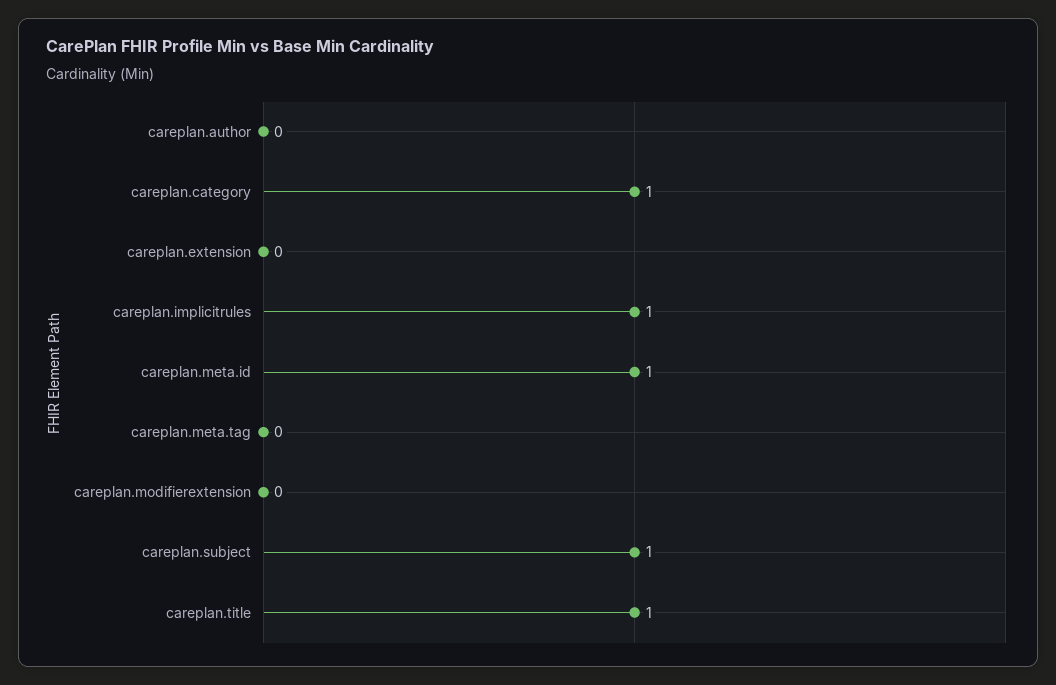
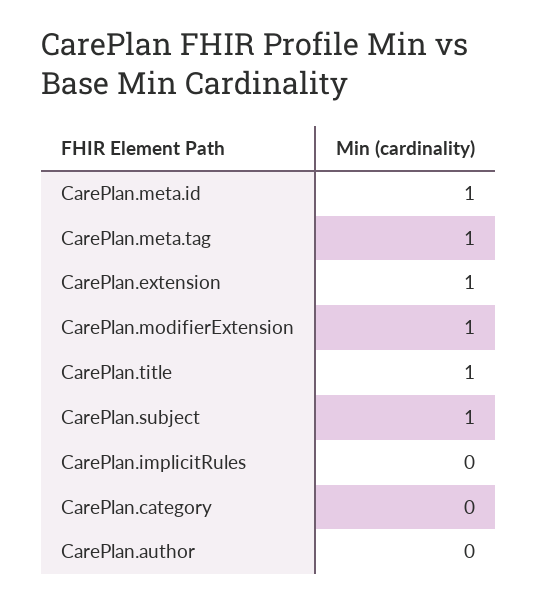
careplan.category: 1 -> 0
careplan.extension: 0 -> 1
careplan.implicitrules: 1 -> 0
careplan.meta.tag: 0 -> 1
careplan.modifierextension: 0 -> 1

